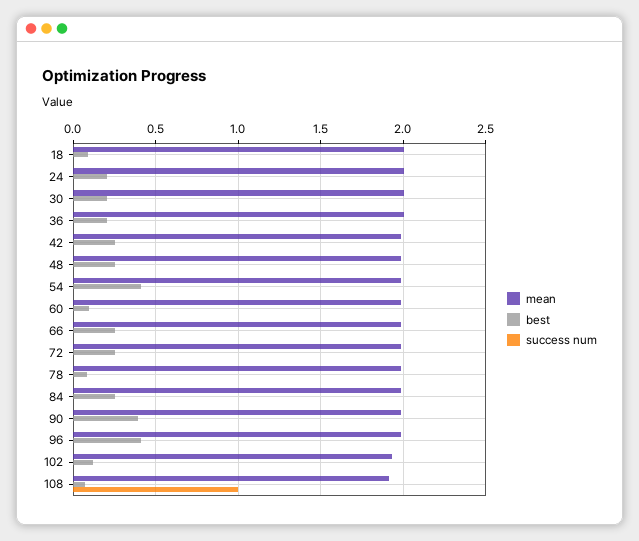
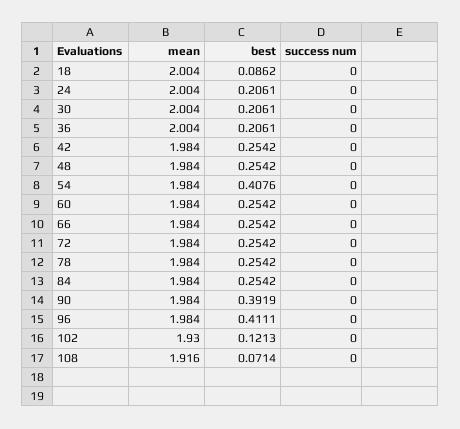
best, 60: 0.1 -> 0.2542
best, 78: 0.1 -> 0.2542
success num, 108: 1 -> 0

